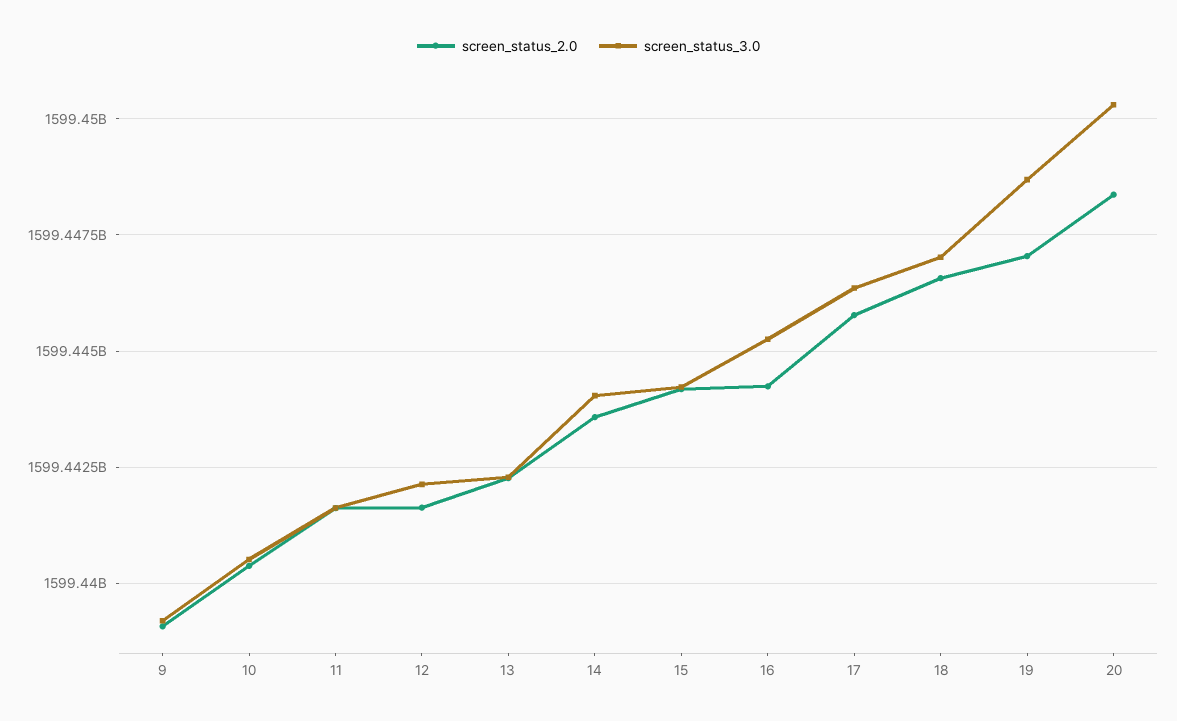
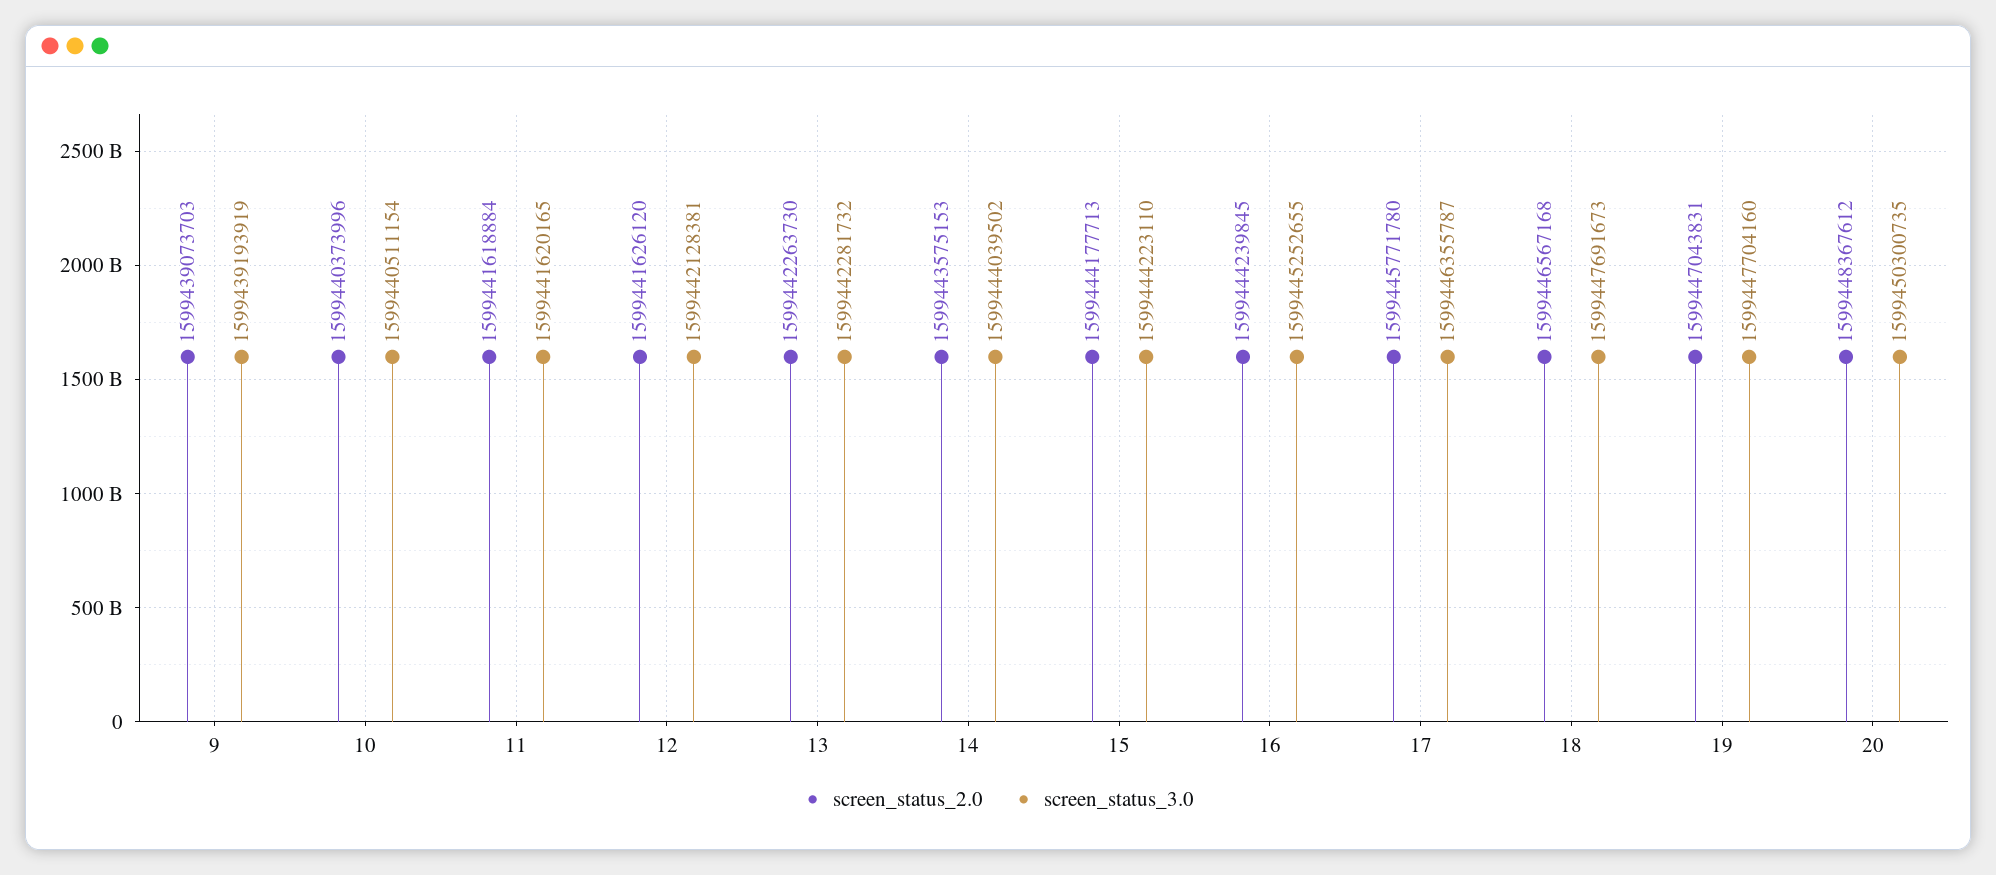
screen_status_3.0, 18: 1599447000000 -> 1599447691673
screen_status_3.0, 19: 1599448750000 -> 1599447704160

